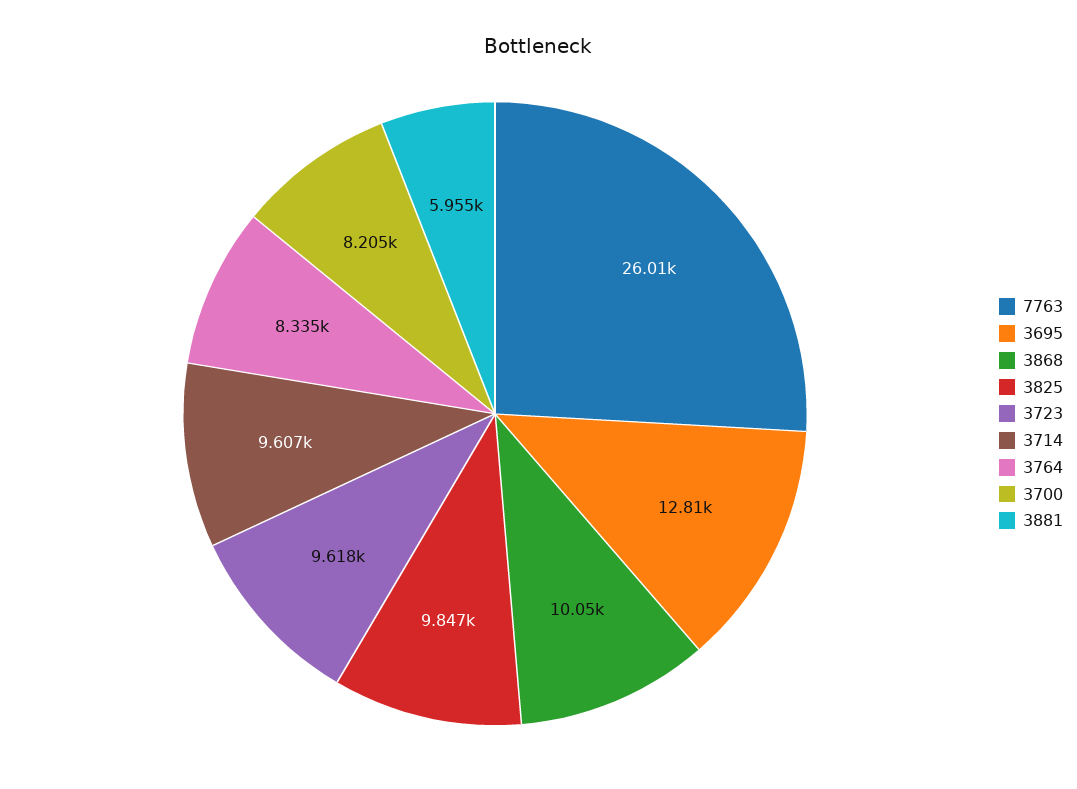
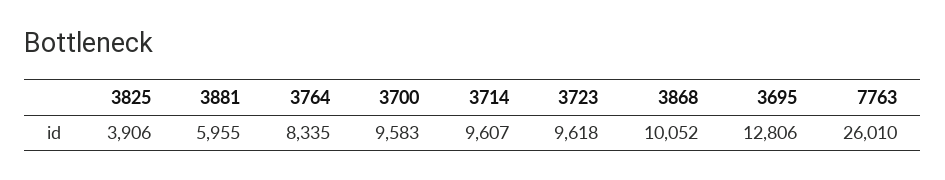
3825: 9847 -> 3906
3700: 8205 -> 9583

